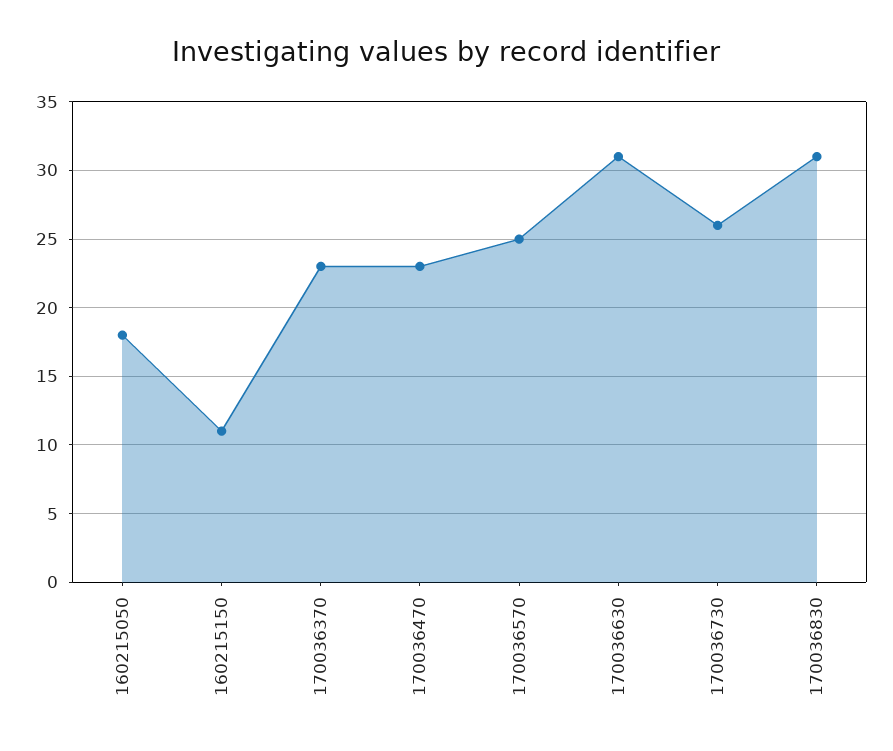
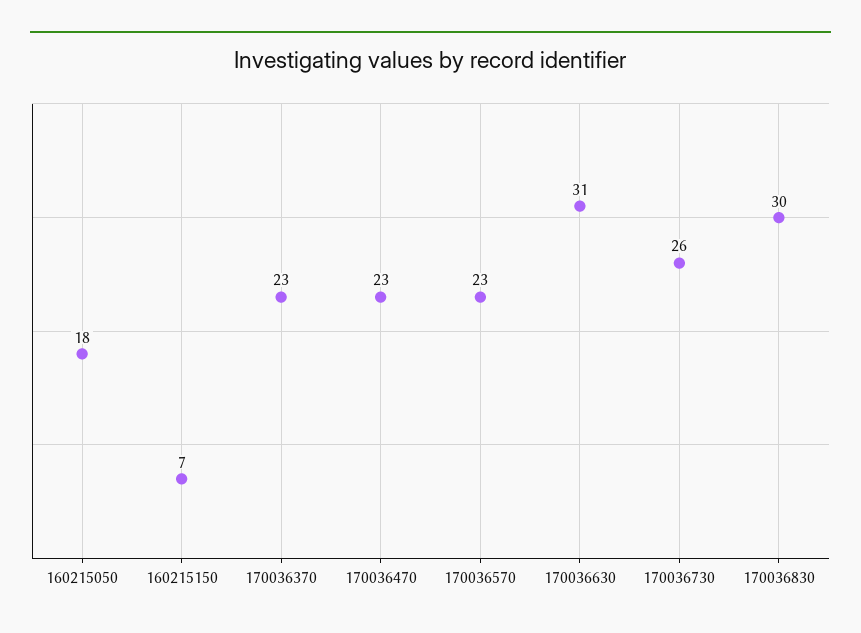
160215150: 11 -> 7
170036570: 25 -> 23
170036830: 31 -> 30

